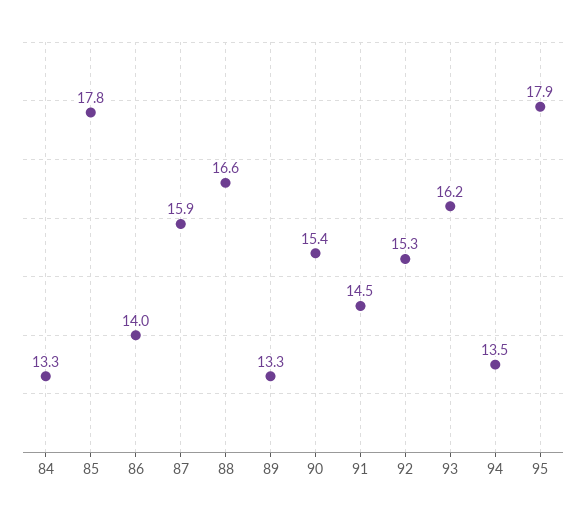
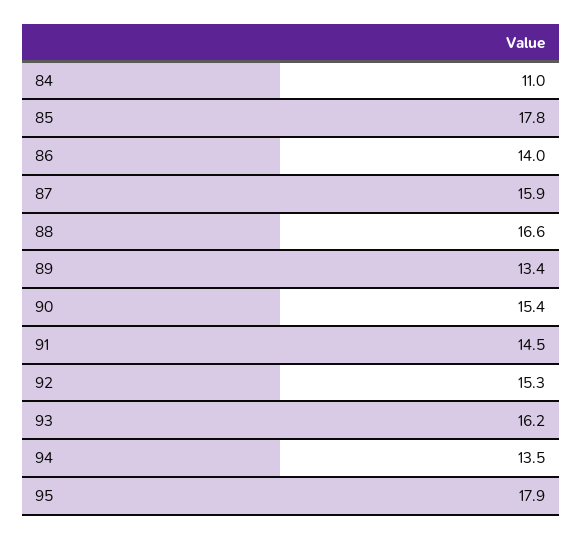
84: 13.3 -> 11
89: 13.3 -> 13.4

